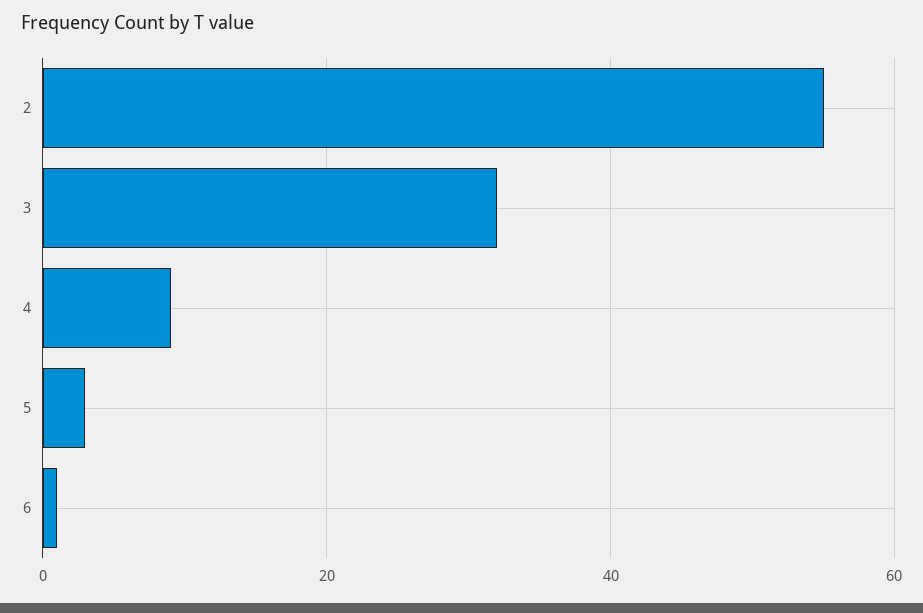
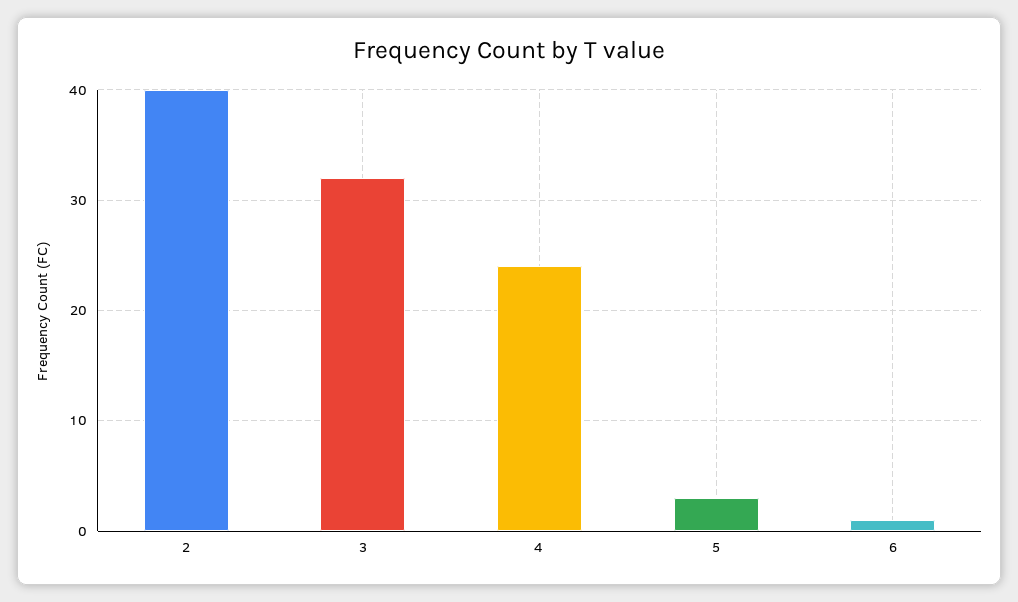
2: 55 -> 40
4: 10 -> 24

